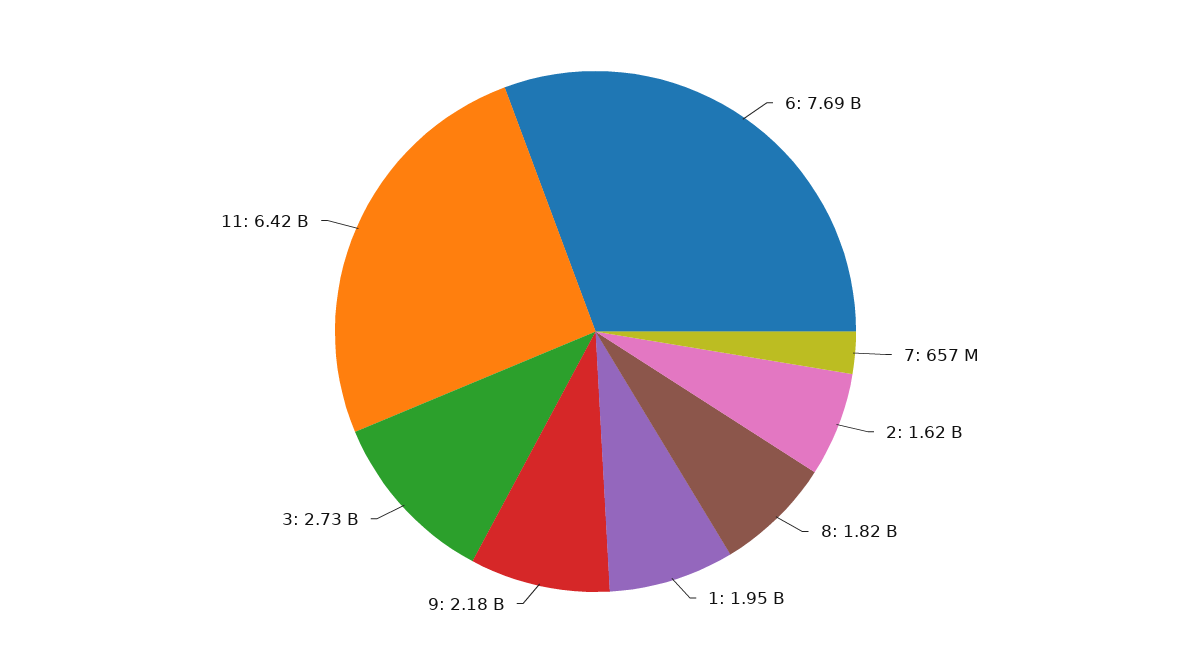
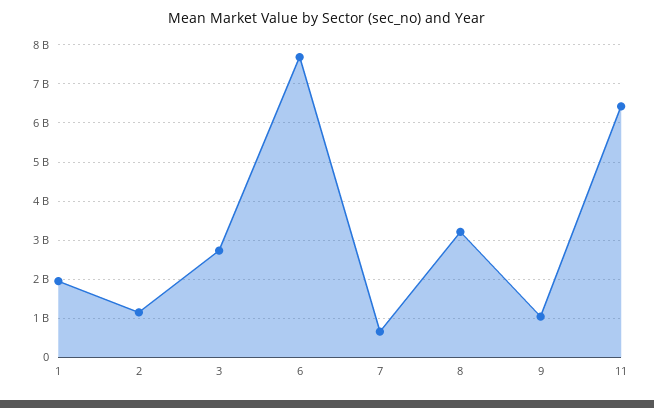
2: 1620000000 -> 1200000000
8: 1820000000 -> 3200000000
9: 2180000000 -> 1000000000

